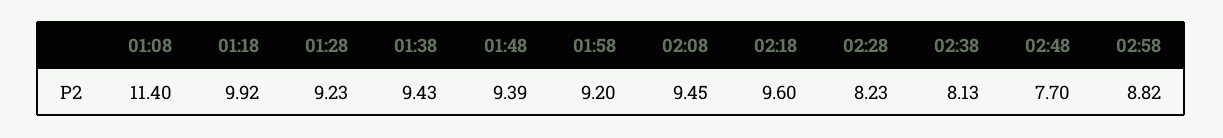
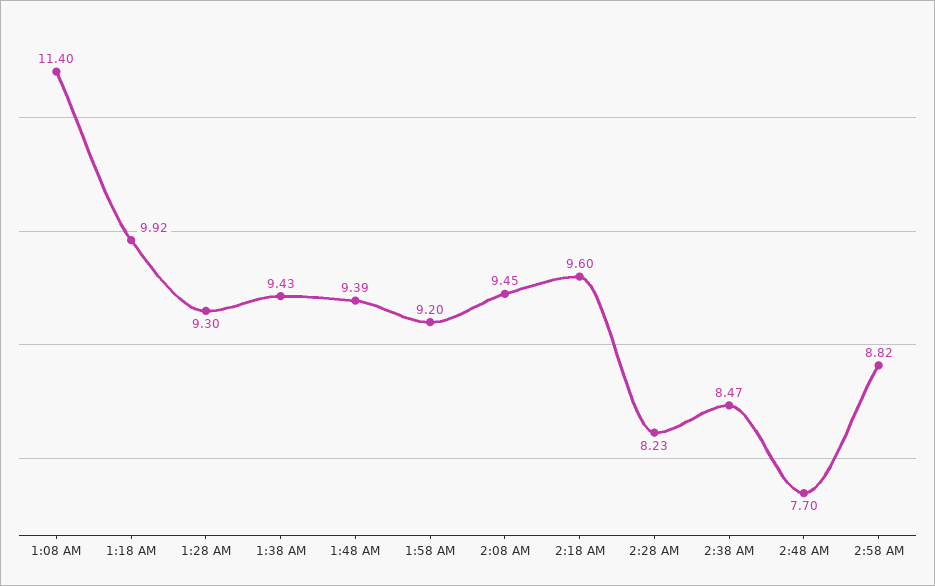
01:28: 9.23 -> 9.3
02:38: 8.13 -> 8.47

